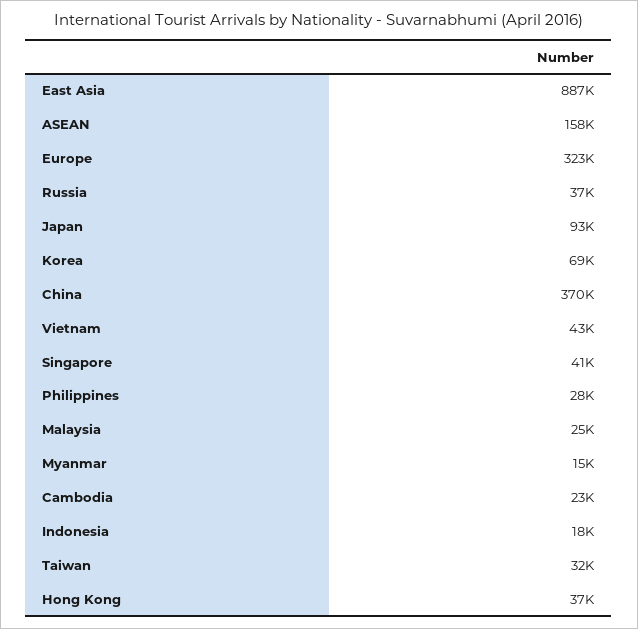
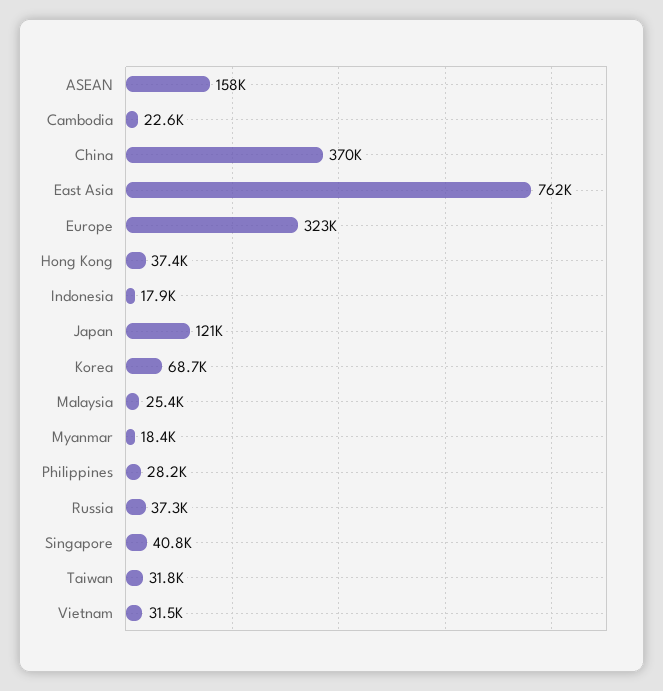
East Asia: 887000 -> 762000
Japan: 93000 -> 121000
Vietnam: 43000 -> 31500
Myanmar: 15000 -> 18400

